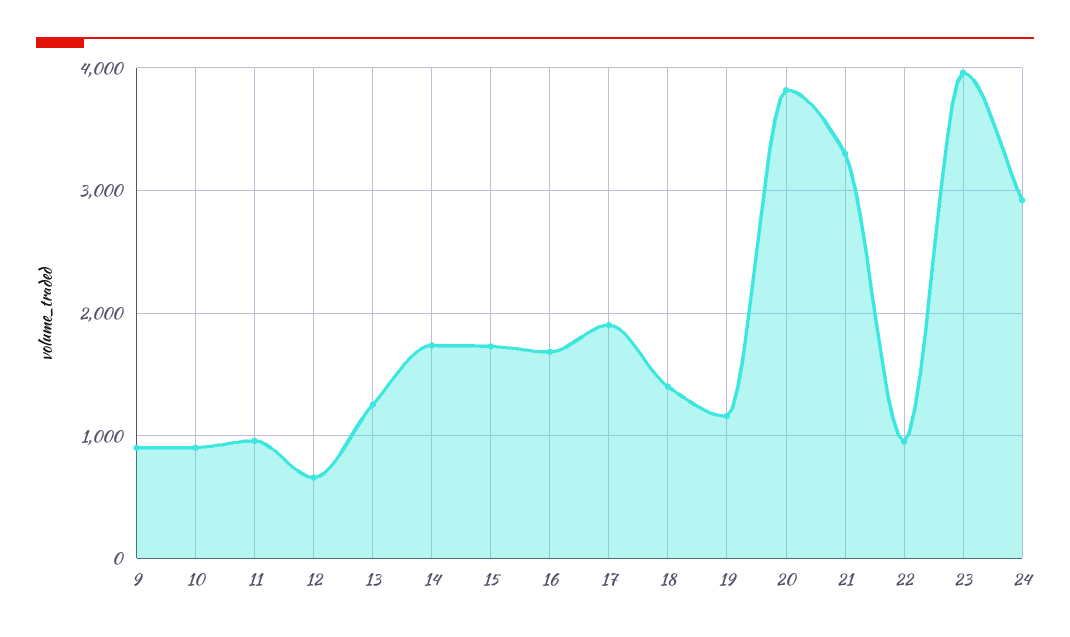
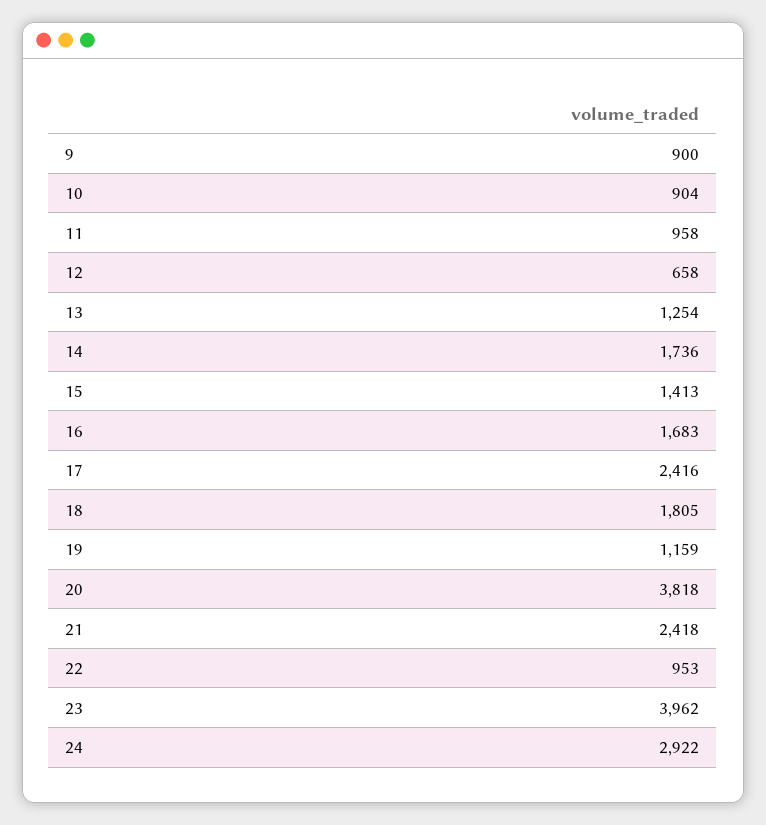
15: 1700 -> 1413
17: 1900 -> 2416
18: 1400 -> 1805
21: 3300 -> 2418

